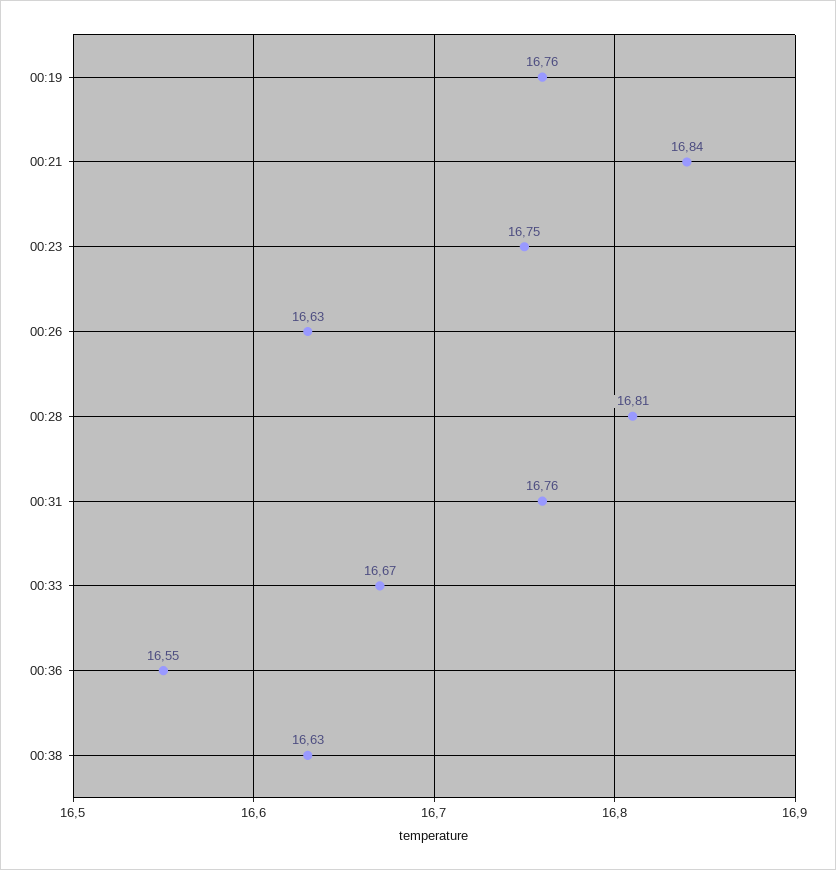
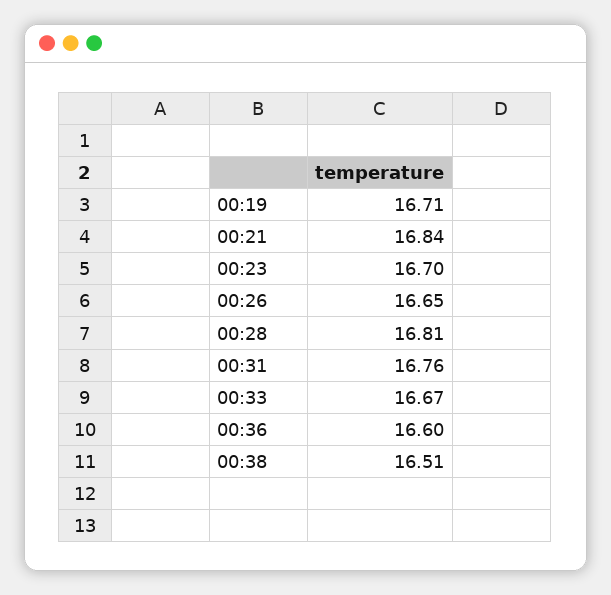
00:19: 16.76 -> 16.71
00:23: 16.75 -> 16.7
00:26: 16.63 -> 16.65
00:36: 16.55 -> 16.6
00:38: 16.63 -> 16.51

